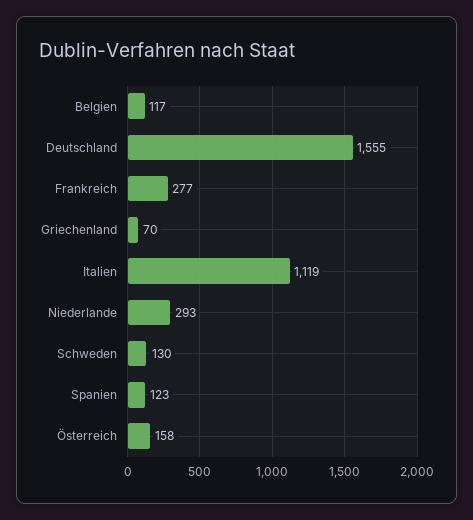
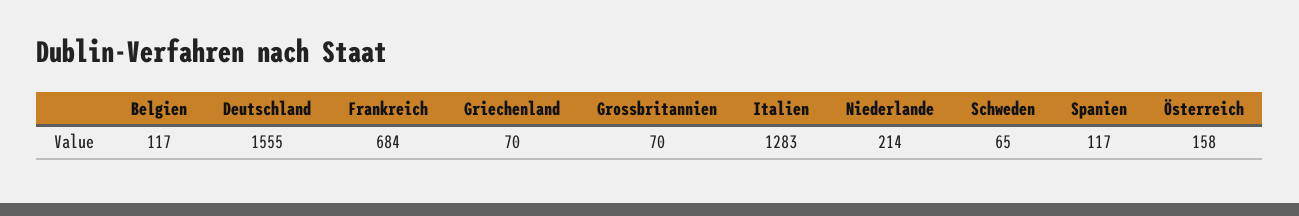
Frankreich: 277 -> 684
Italien: 1119 -> 1283
Niederlande: 293 -> 214
Schweden: 130 -> 65
Spanien: 123 -> 117
Grossbritannien: none -> 70

